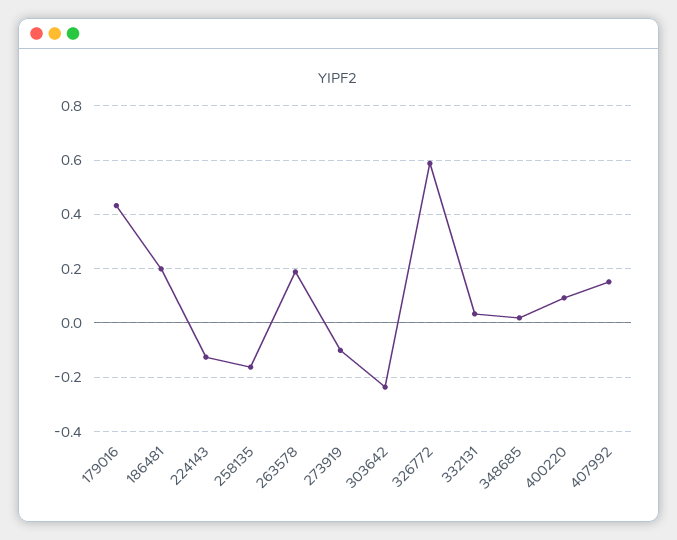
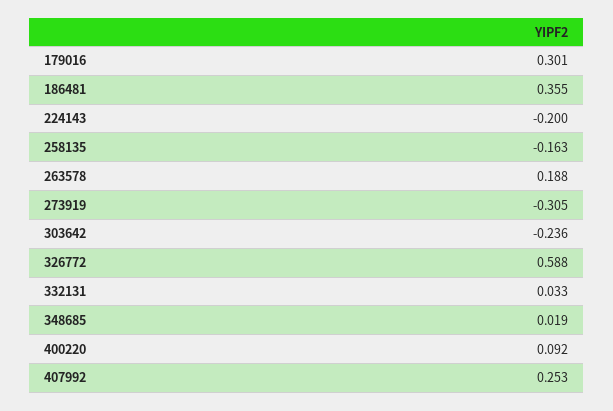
179016: 0.425 -> 0.301
186481: 0.2 -> 0.355
224143: -0.125 -> -0.2
273919: -0.1 -> -0.305
407992: 0.15 -> 0.253

